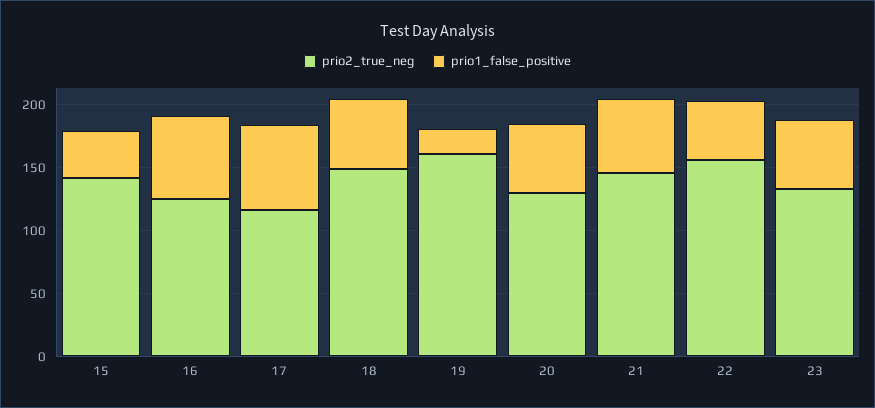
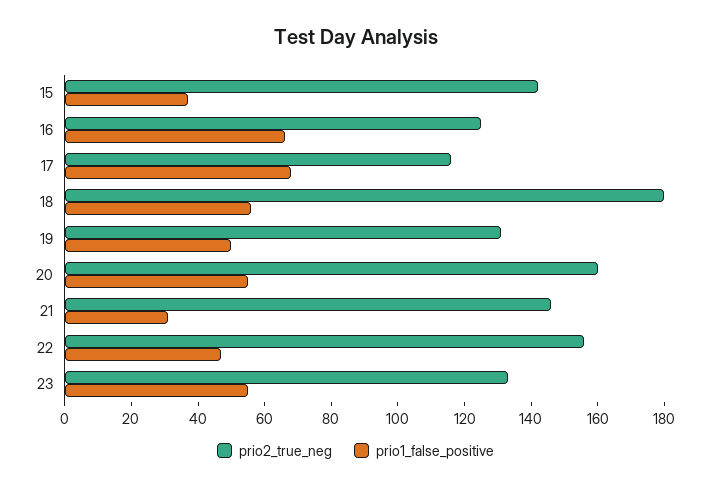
prio2_true_neg, 18: 150 -> 180
prio2_true_neg, 19: 160 -> 130
prio1_false_positive, 19: 20 -> 50
prio2_true_neg, 20: 130 -> 160
prio1_false_positive, 21: 60 -> 30

